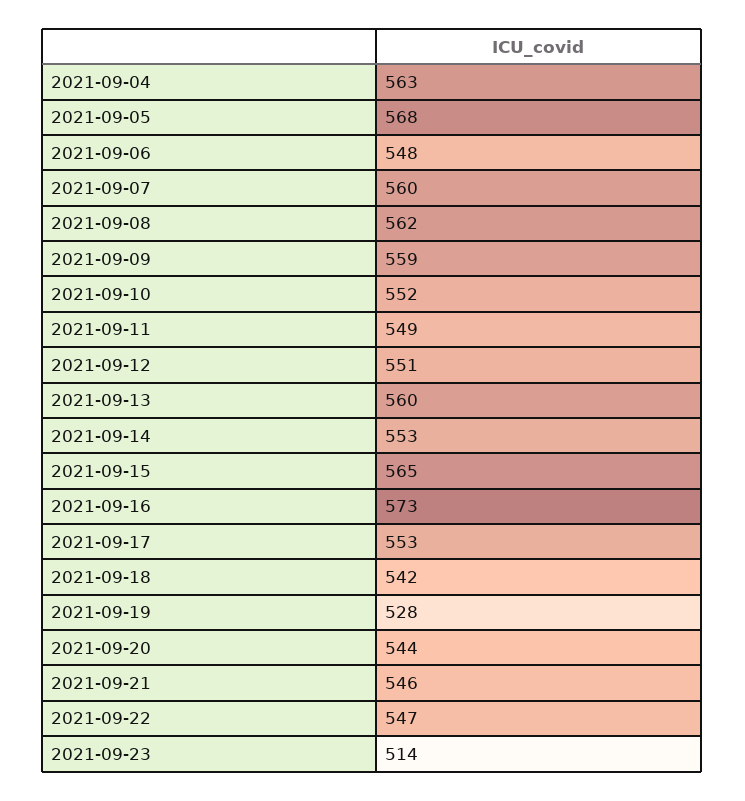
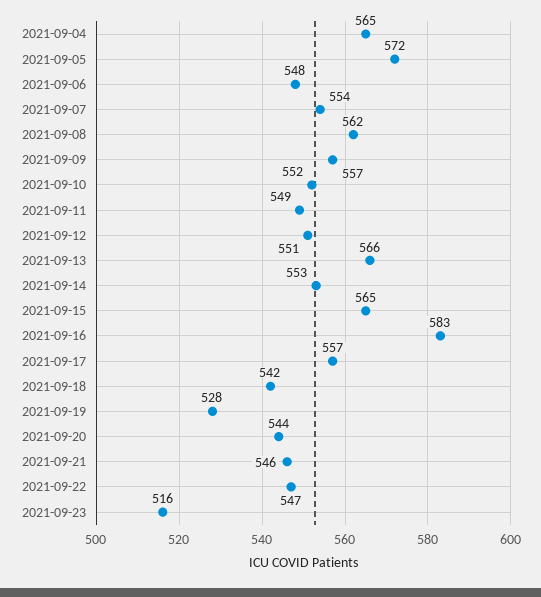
2021-09-04: 563 -> 565
2021-09-05: 568 -> 572
2021-09-07: 560 -> 554
2021-09-09: 559 -> 557
2021-09-13: 560 -> 566
2021-09-16: 573 -> 583
2021-09-17: 553 -> 557
2021-09-23: 514 -> 516

